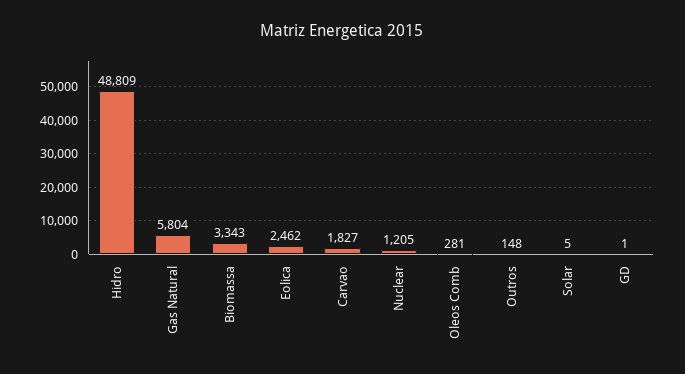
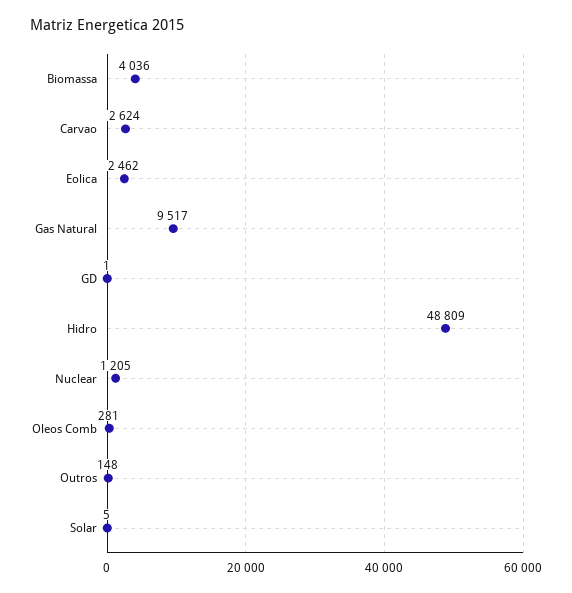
Gas Natural: 5804 -> 9517
Biomassa: 3343 -> 4036
Carvao: 1827 -> 2624

